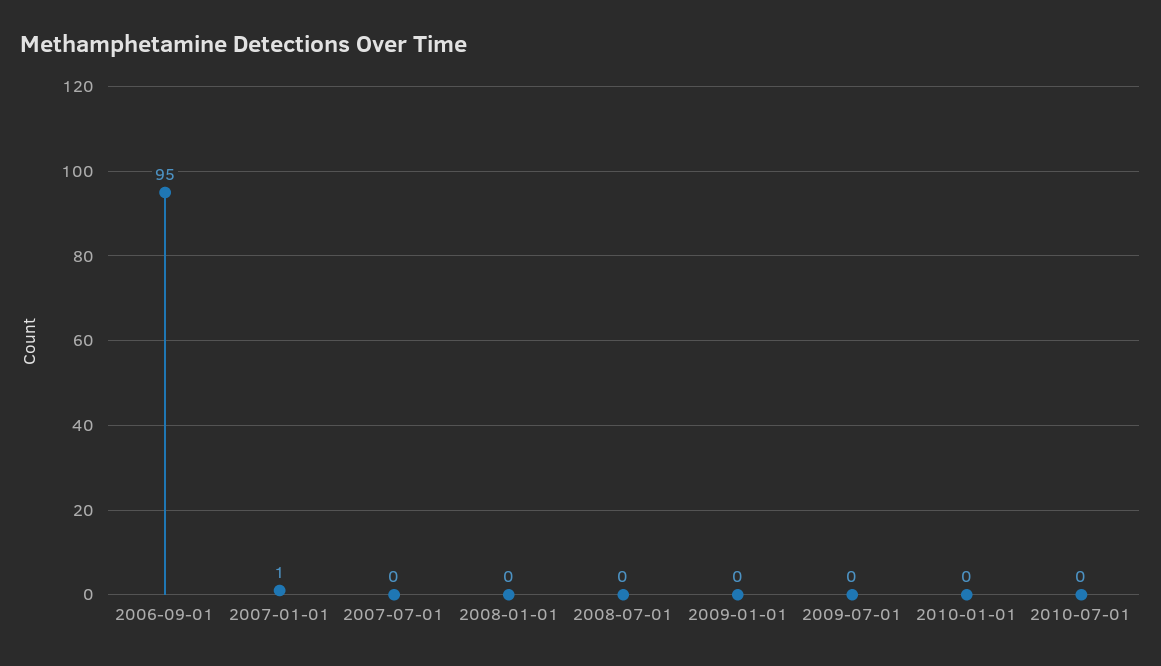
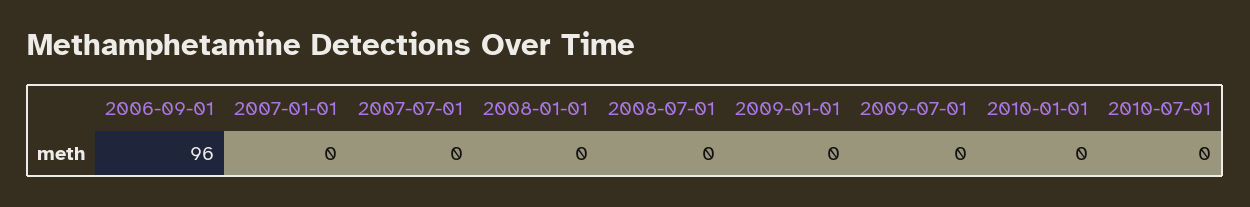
2006-09-01: 95 -> 96
2007-01-01: 1 -> 0

